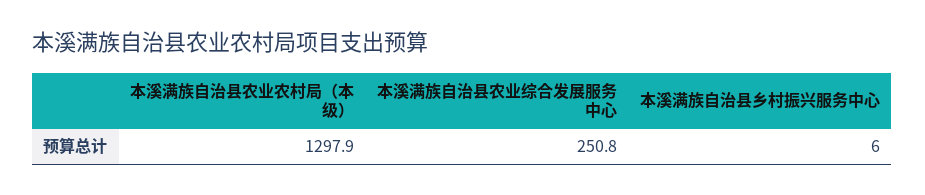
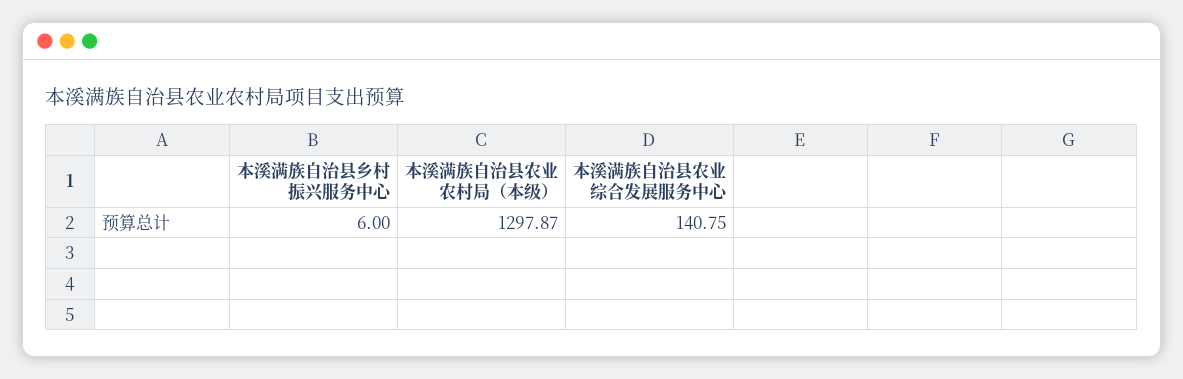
本溪满族自治县农业综合发展服务中心: 250.8 -> 140.75

